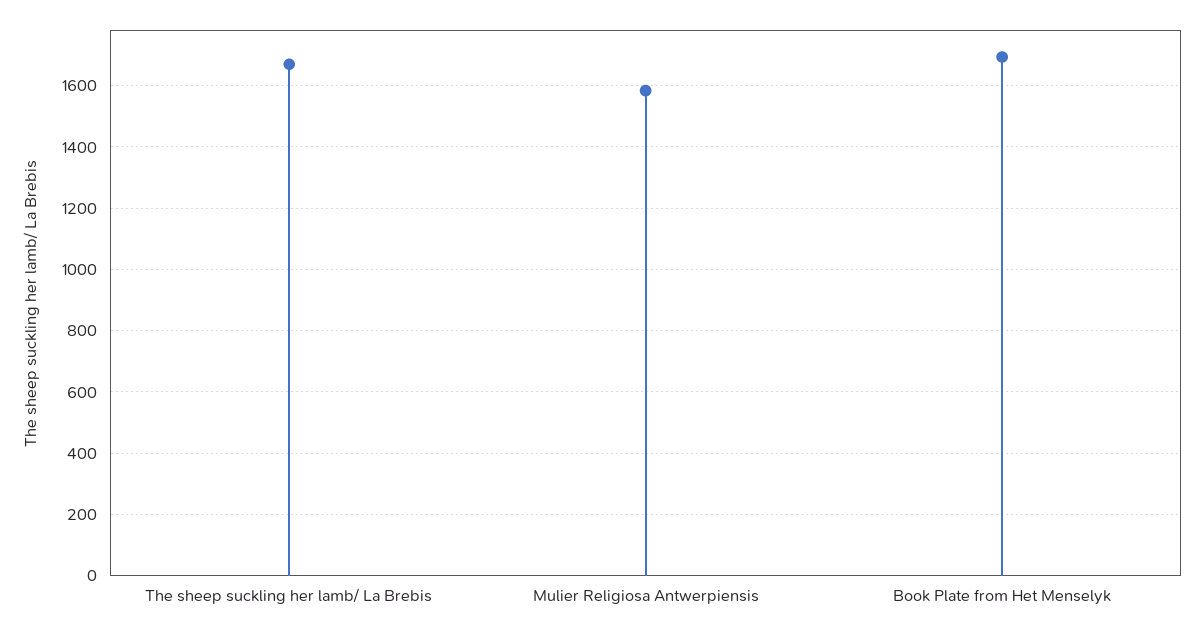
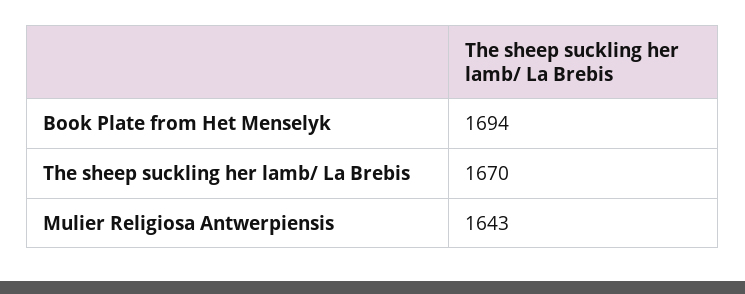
Mulier Religiosa Antwerpiensis: 1580 -> 1643

